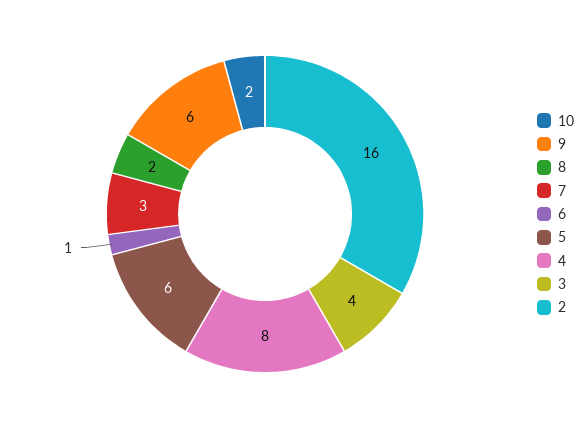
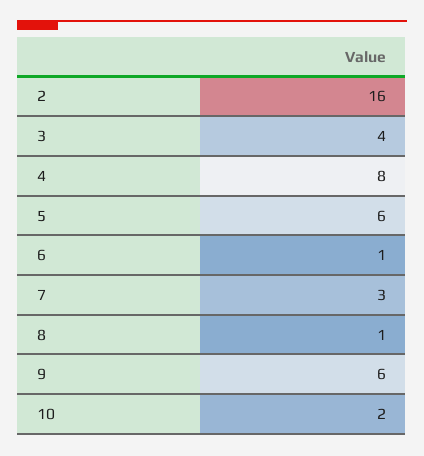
8: 2 -> 1

